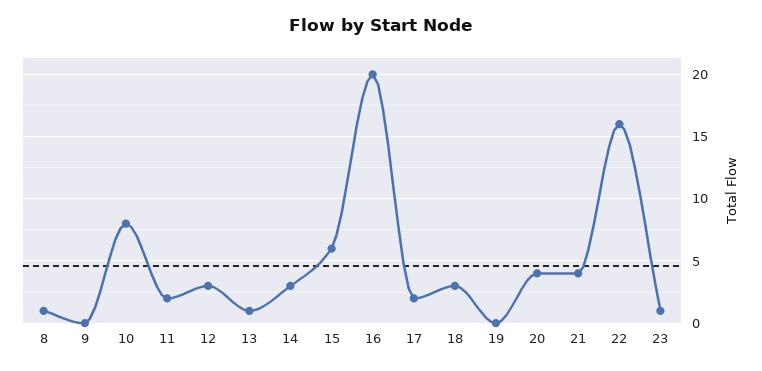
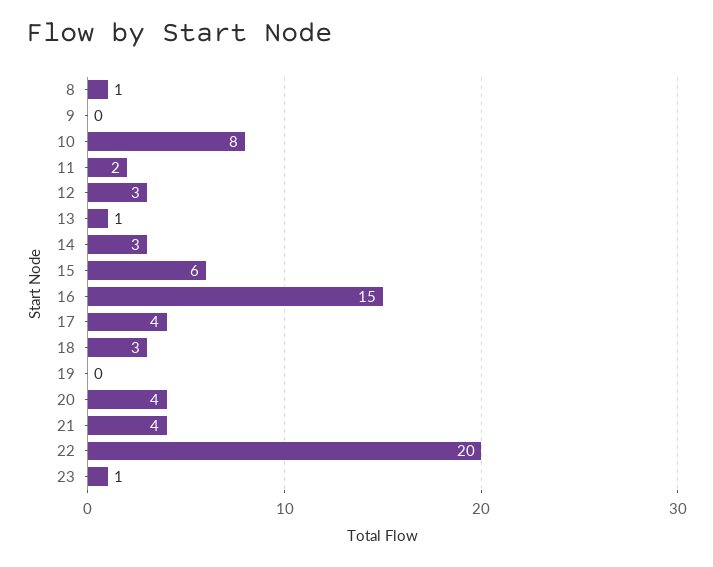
16: 20 -> 15
17: 2 -> 4
22: 16 -> 20

